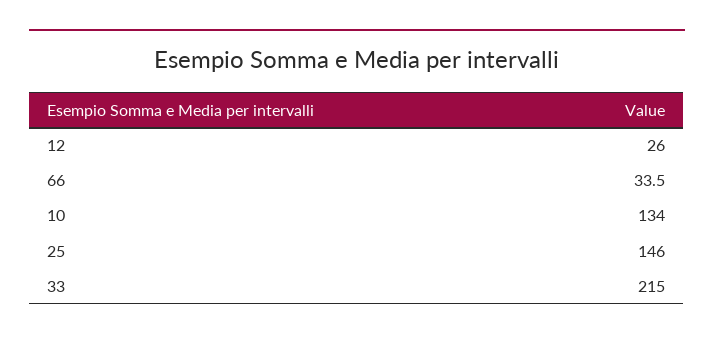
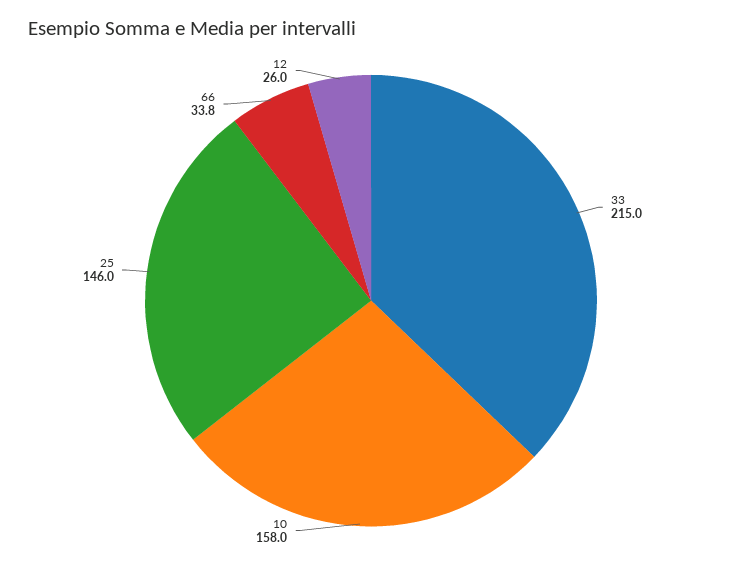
66: 33.5 -> 33.8
10: 134 -> 158

